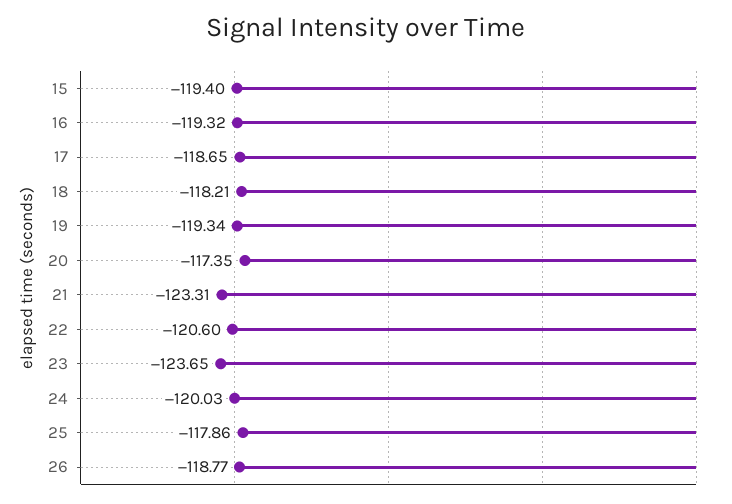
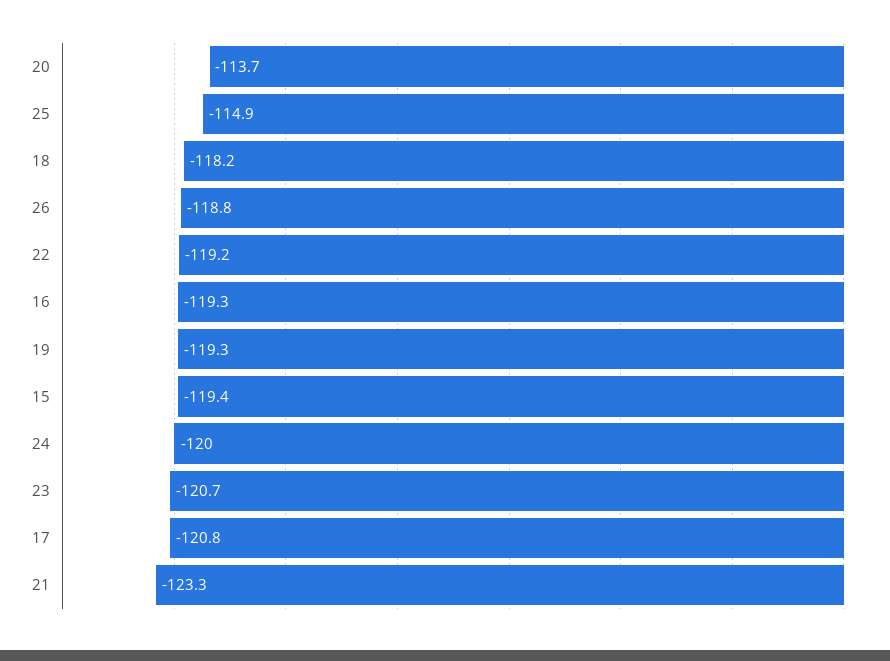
17: -118.65 -> -120.8
20: -117.35 -> -113.7
22: -120.6 -> -119.2
23: -123.65 -> -120.7
25: -117.86 -> -114.9

